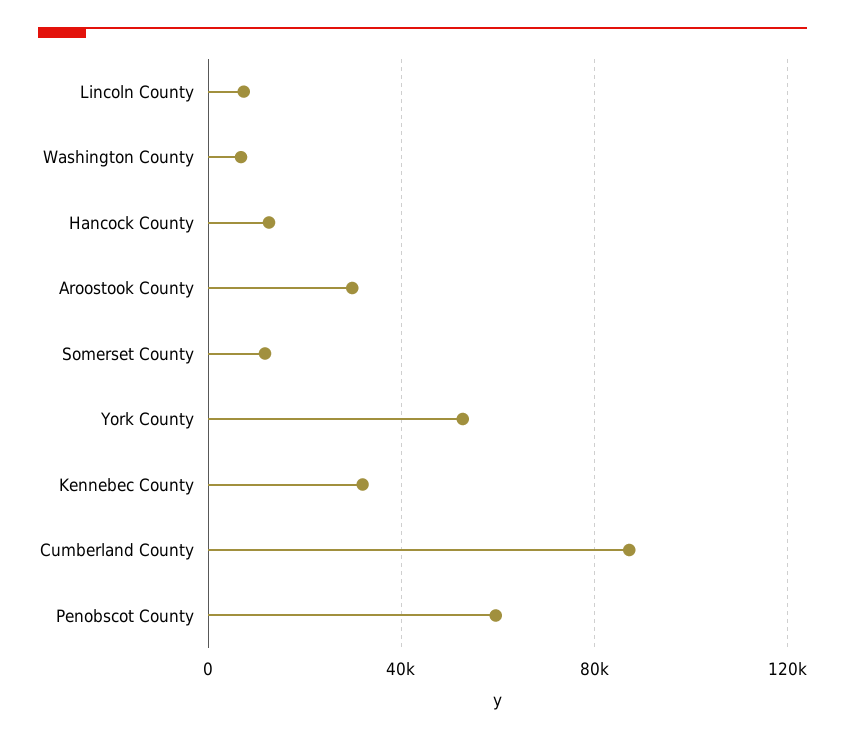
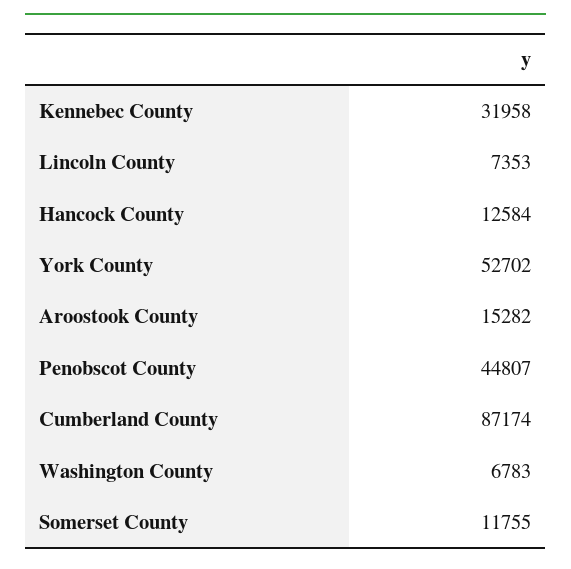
Aroostook County: 30000 -> 15282
Penobscot County: 60000 -> 44807

